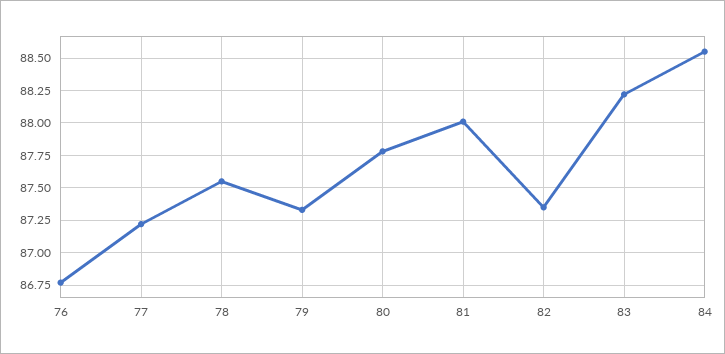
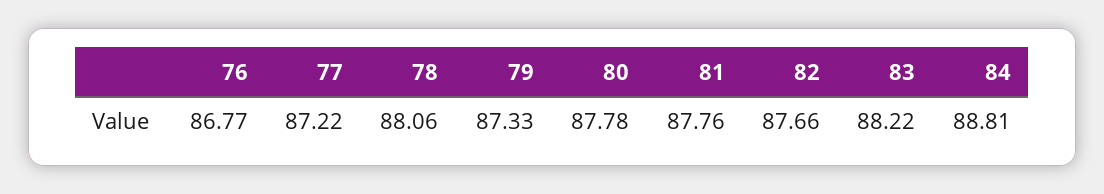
78: 87.55 -> 88.06
81: 88 -> 87.76
82: 87.35 -> 87.66
84: 88.55 -> 88.81

